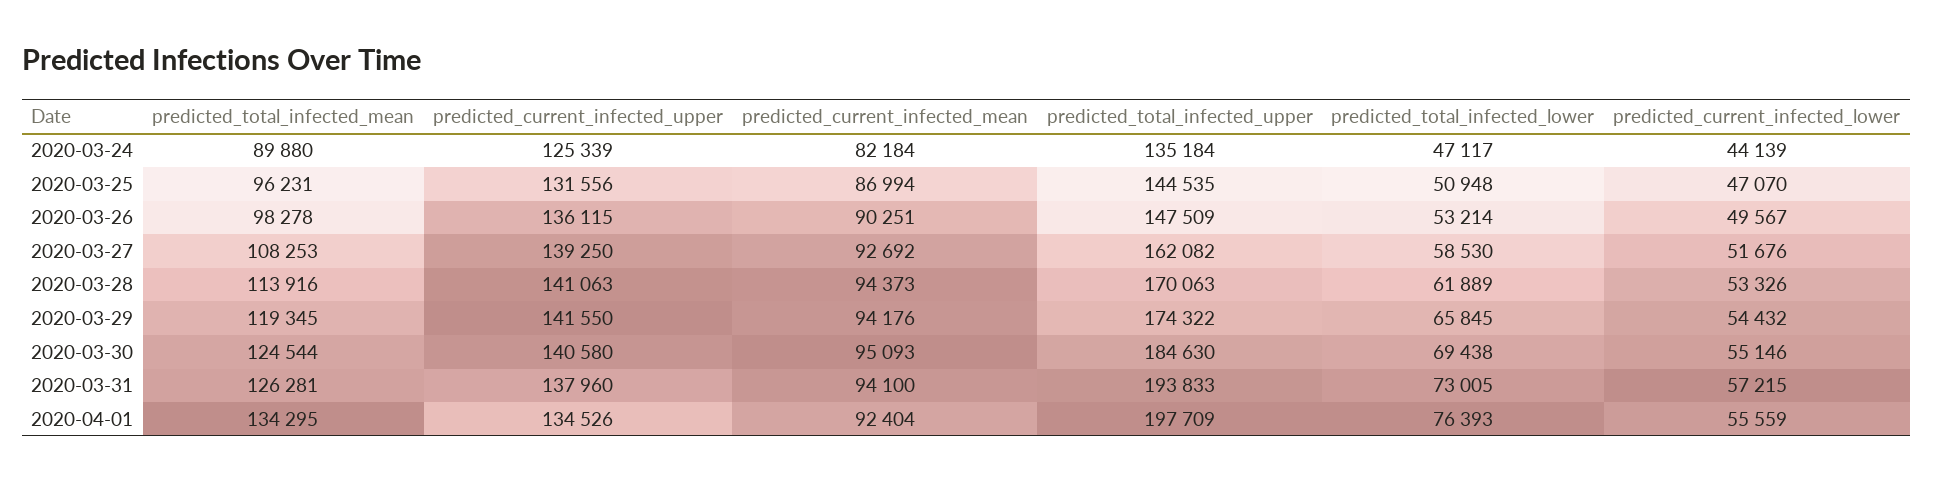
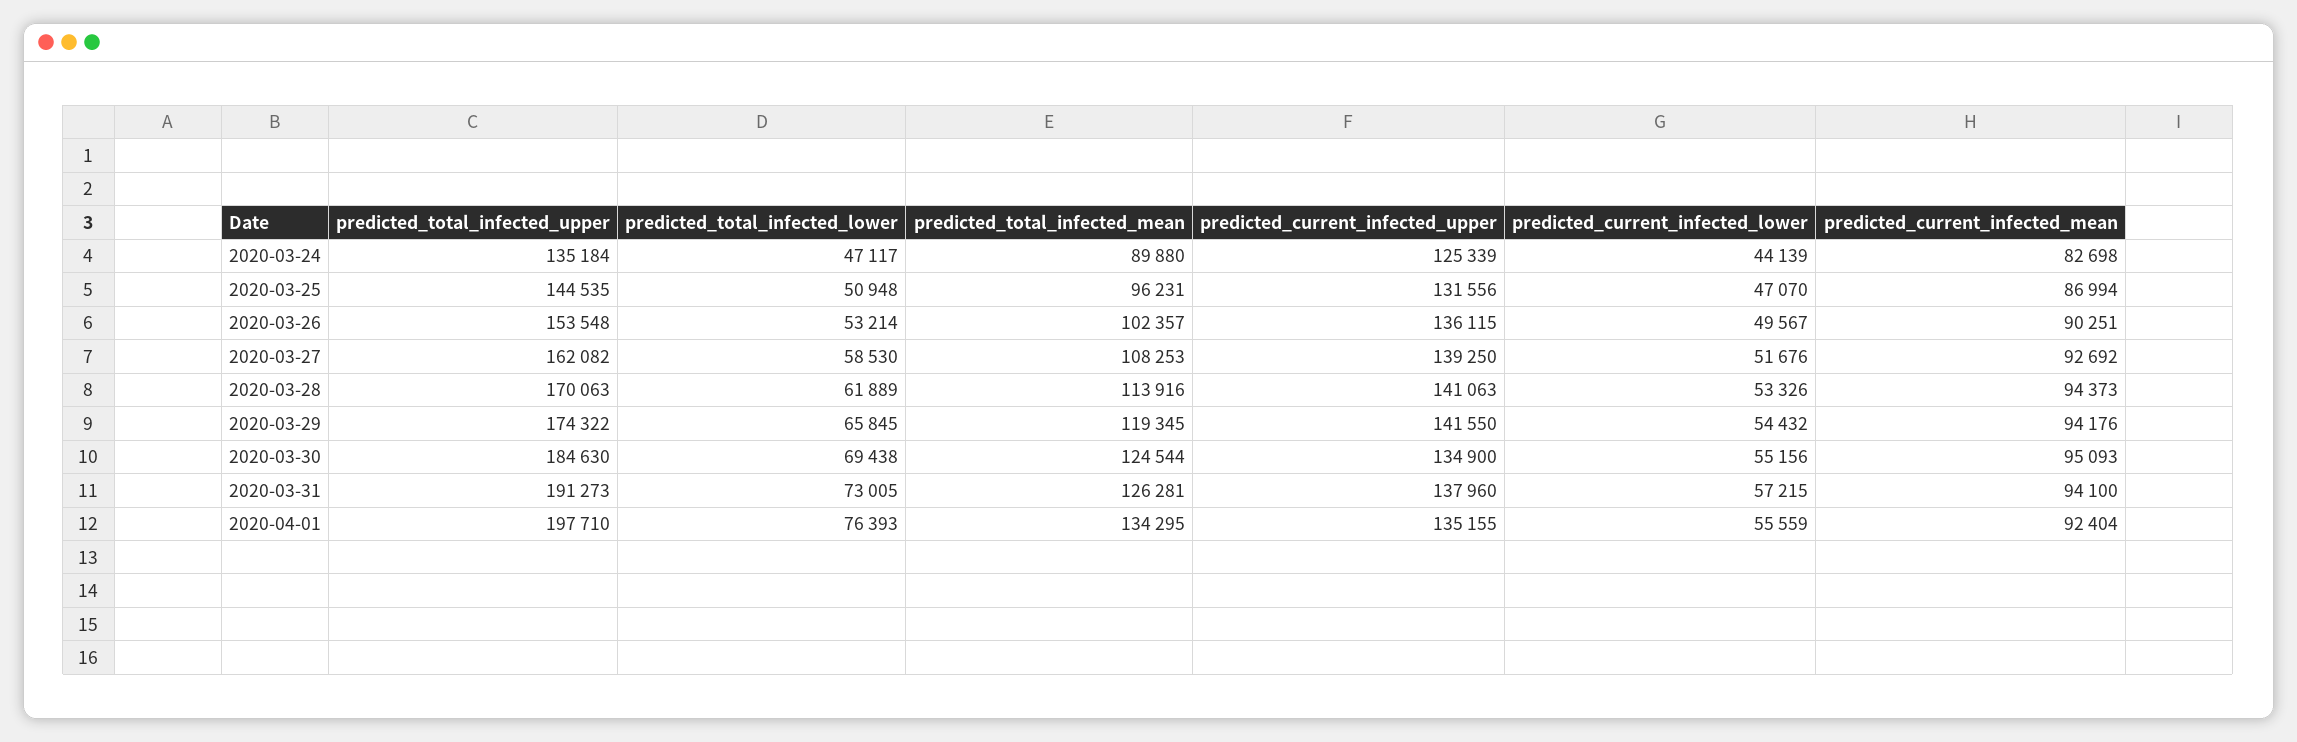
predicted_current_infected_mean, 2020-03-24: 82184 -> 82698
predicted_total_infected_mean, 2020-03-26: 98278 -> 102357
predicted_total_infected_upper, 2020-03-26: 147509 -> 153548
predicted_current_infected_upper, 2020-03-30: 140580 -> 134900
predicted_current_infected_lower, 2020-03-30: 55146 -> 55156
predicted_total_infected_upper, 2020-03-31: 193833 -> 191273
predicted_current_infected_upper, 2020-04-01: 134526 -> 135155
predicted_total_infected_upper, 2020-04-01: 197709 -> 197710

